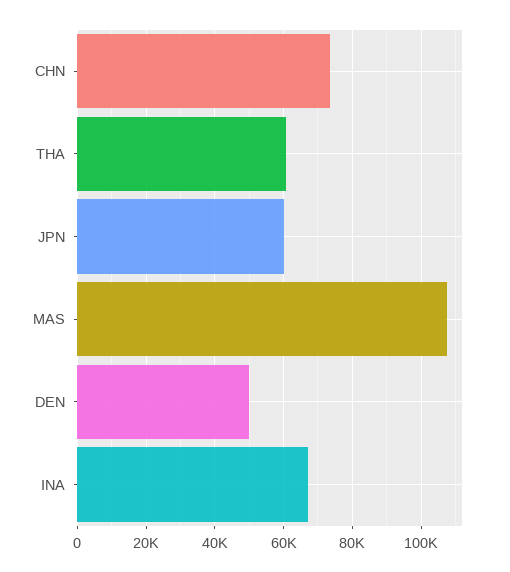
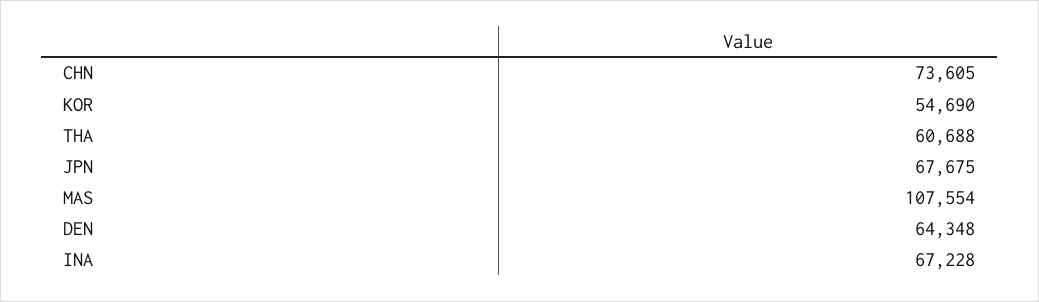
JPN: 60000 -> 67675
DEN: 50000 -> 64348
KOR: none -> 54690

